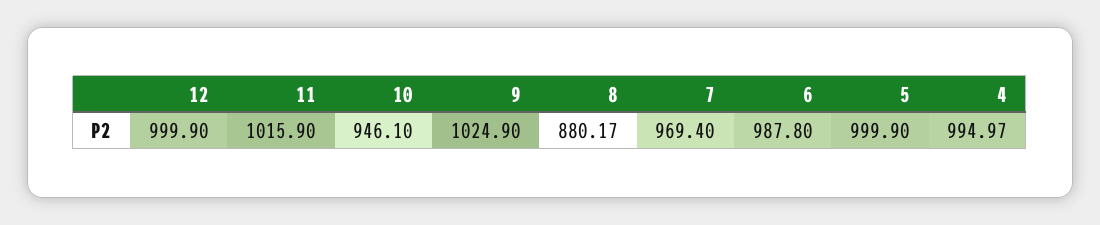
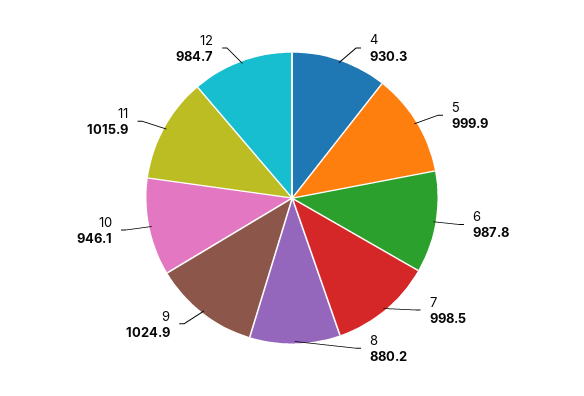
12: 999.9 -> 984.7
7: 969.4 -> 998.5
4: 994.97 -> 930.3

